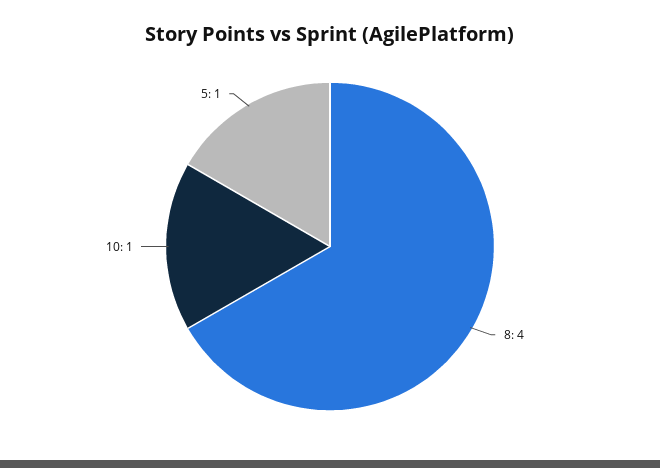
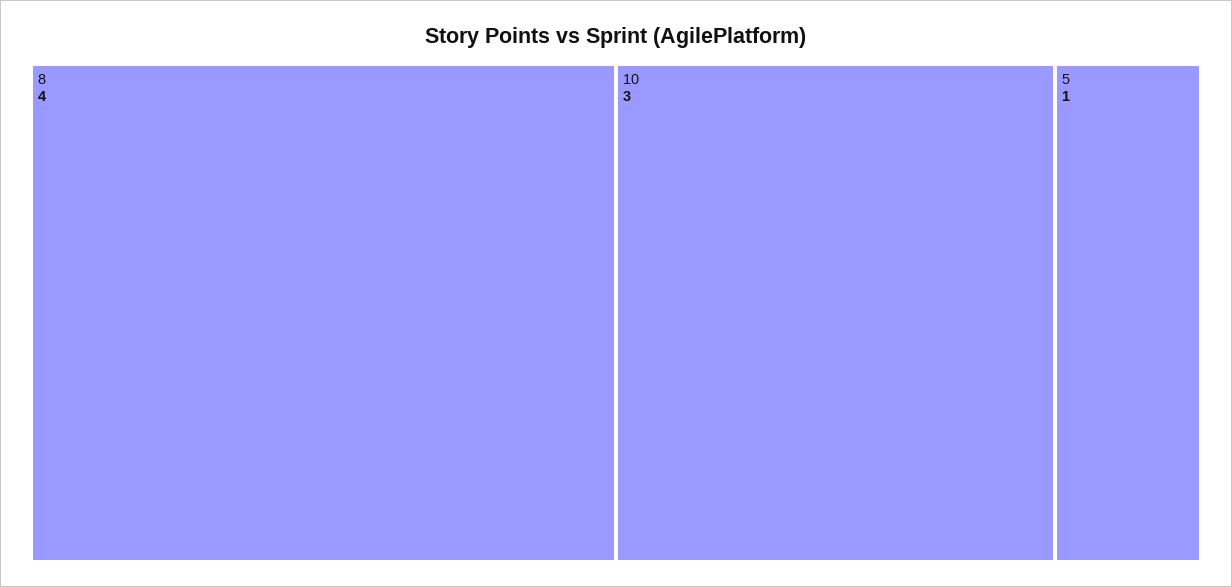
10: 1 -> 3

